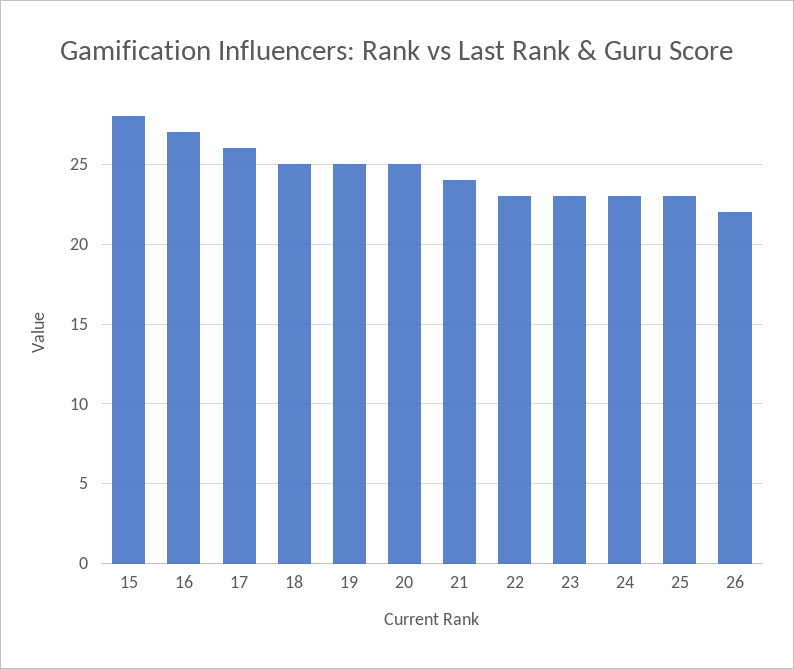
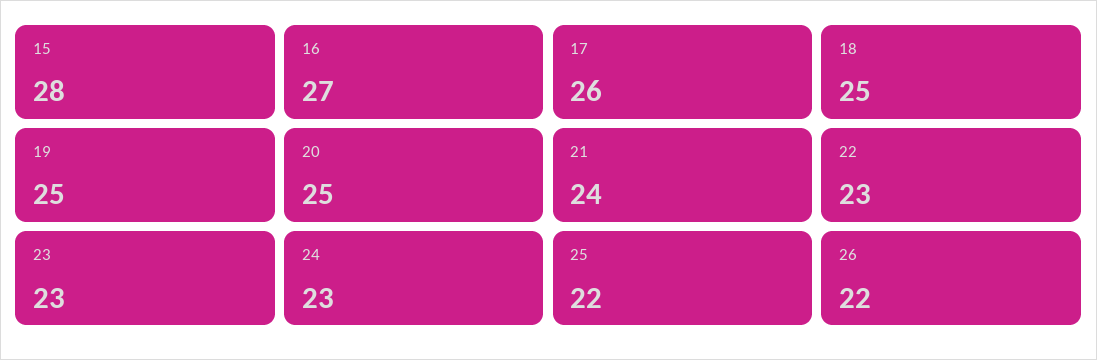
25: 23 -> 22

